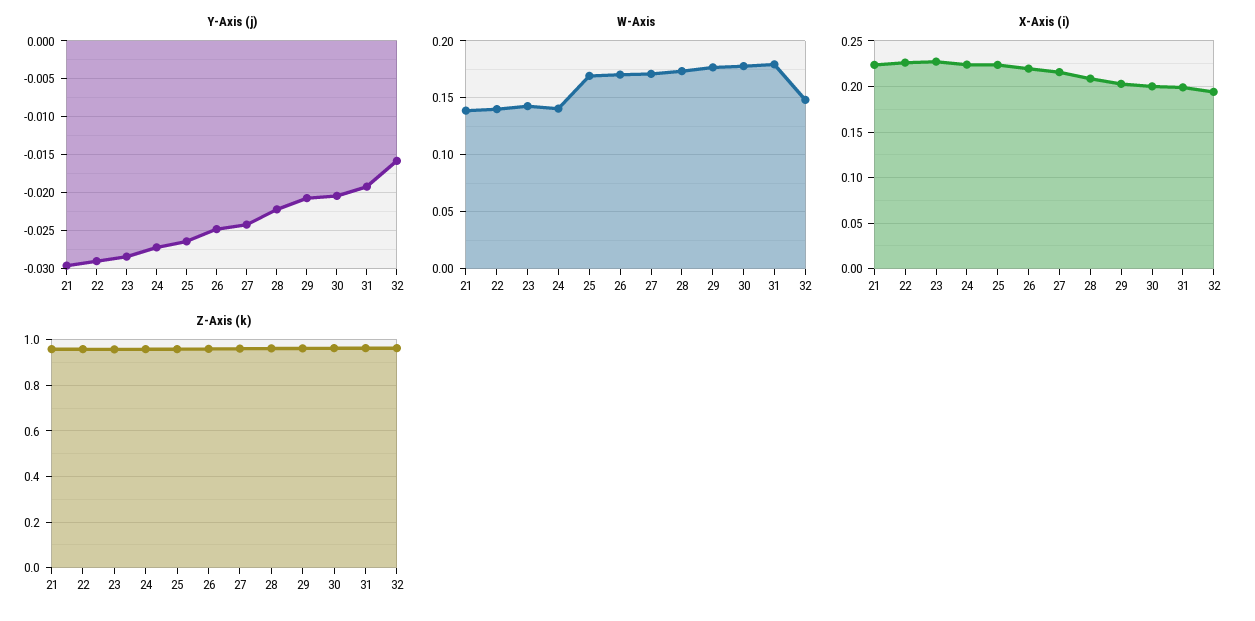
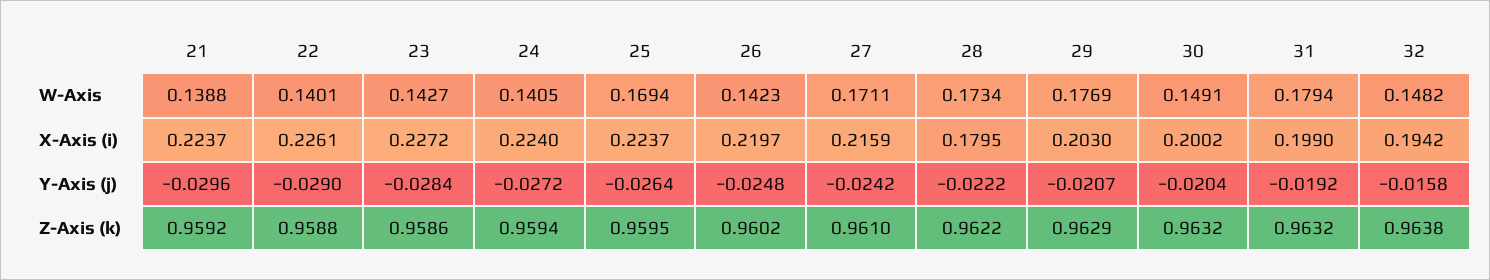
W-Axis, 26: 0.17 -> 0.1423
W-Axis, 30: 0.18 -> 0.1491
X-Axis (i), 28: 0.21 -> 0.1795

